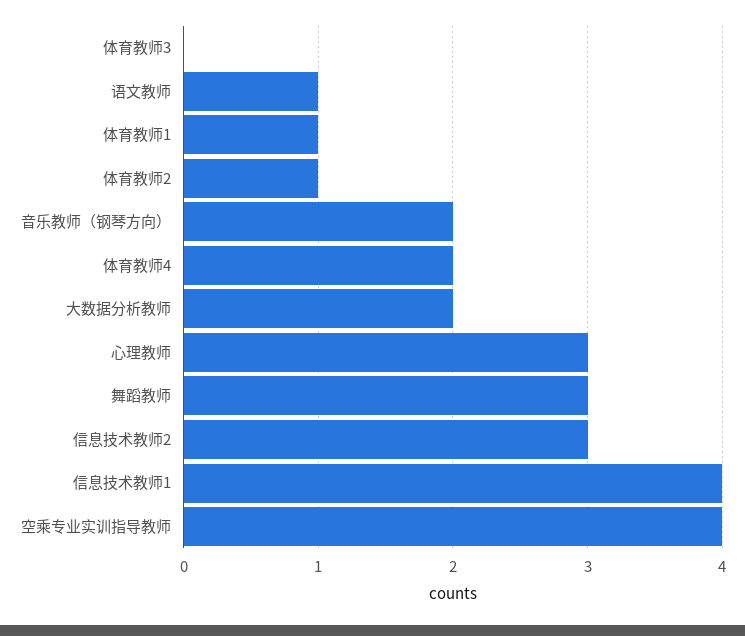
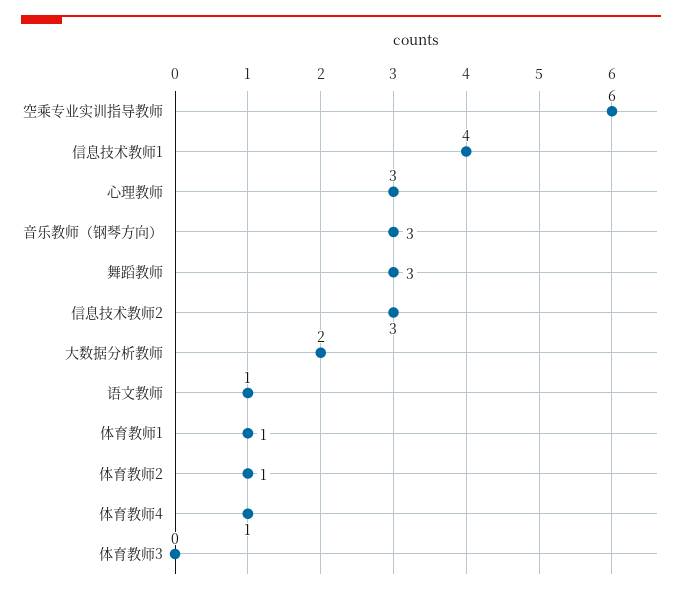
音乐教师（钢琴方向）: 2 -> 3
体育教师4: 2 -> 1
空乘专业实训指导教师: 4 -> 6

